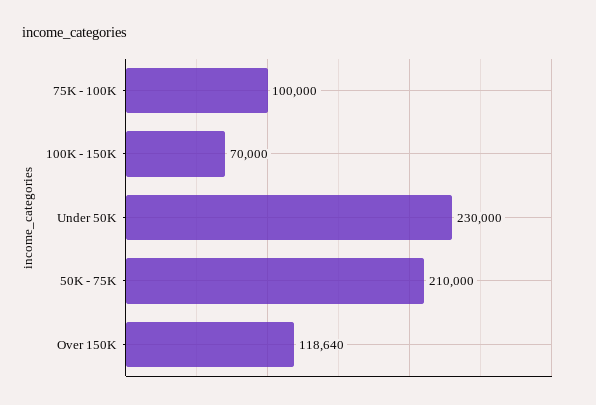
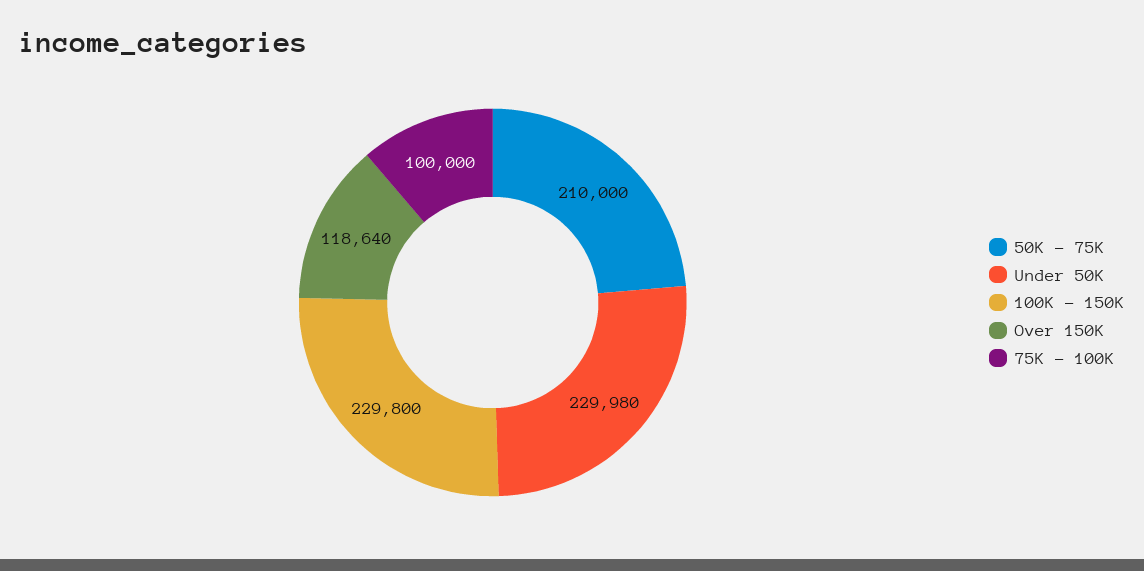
100K - 150K: 70000 -> 229800
Under 50K: 230000 -> 229980

